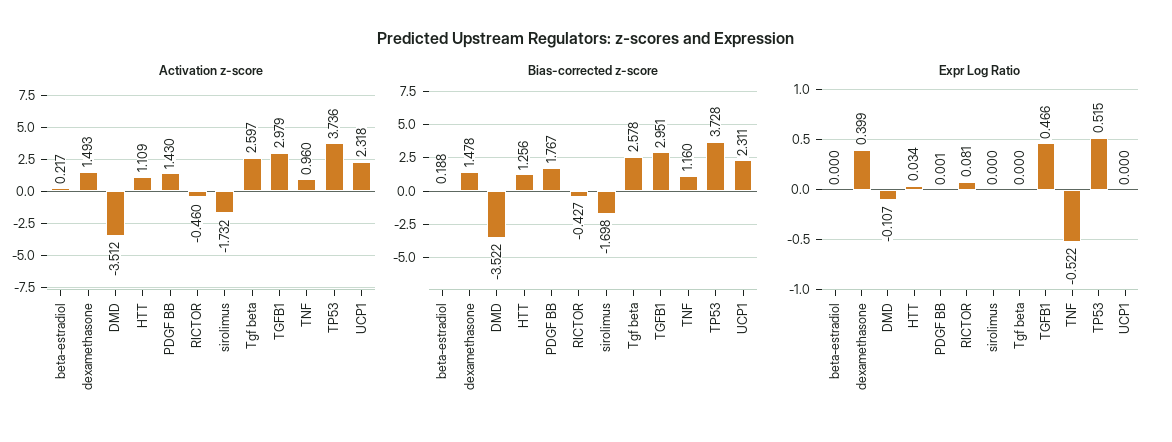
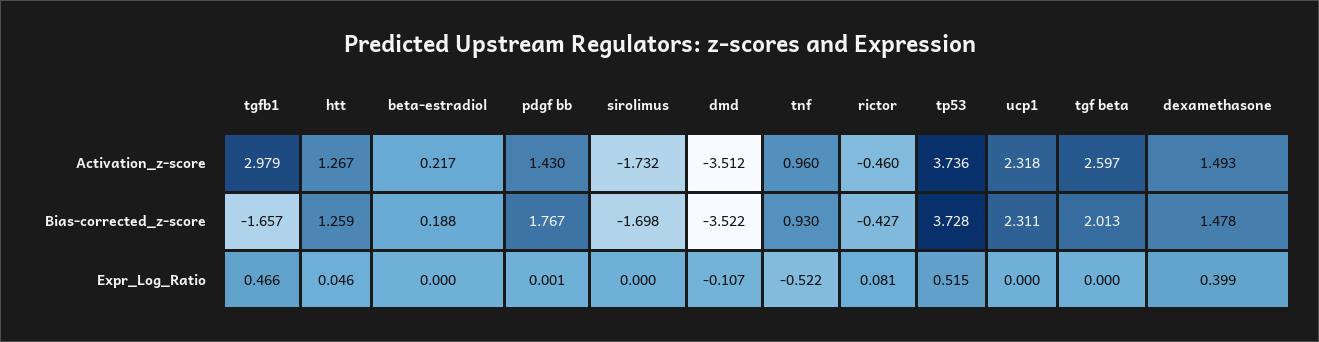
Activation z-score, HTT: 1.109 -> 1.267
Bias-corrected z-score, HTT: 1.256 -> 1.259
Bias-corrected z-score, Tgf beta: 2.578 -> 2.013
Bias-corrected z-score, TGFB1: 2.951 -> -1.657
Bias-corrected z-score, TNF: 1.16 -> 0.93
Expr Log Ratio, HTT: 0.034 -> 0.046

